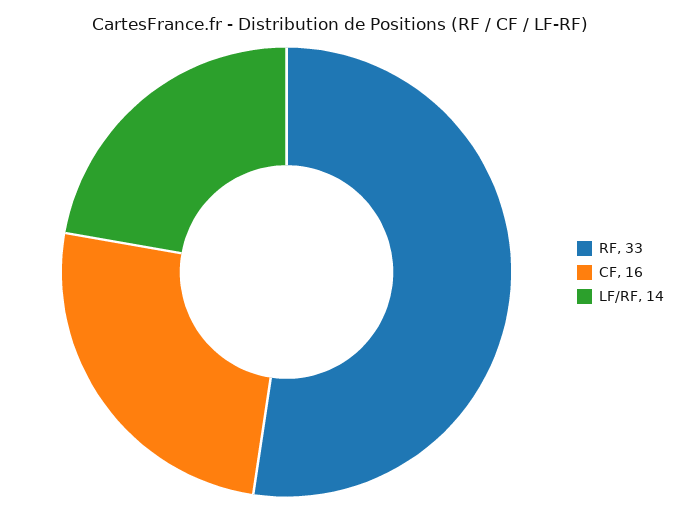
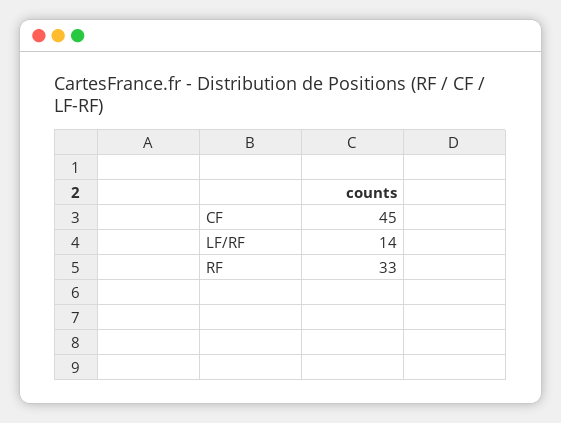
CF: 16 -> 45

